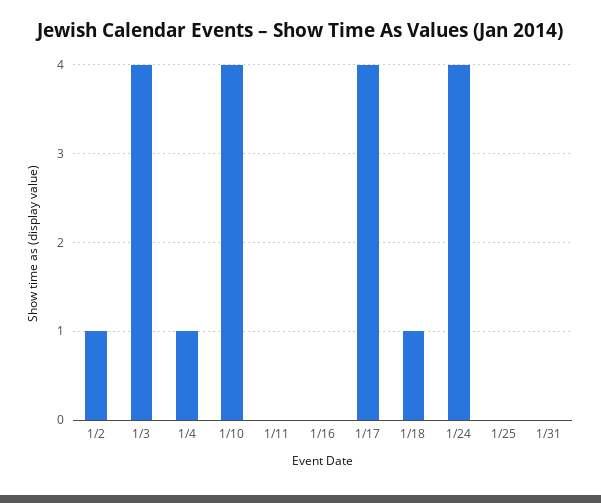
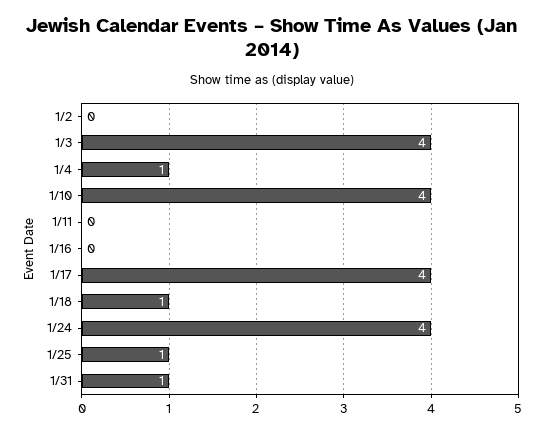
1/2: 1 -> 0
1/25: 0 -> 1
1/31: 0 -> 1

